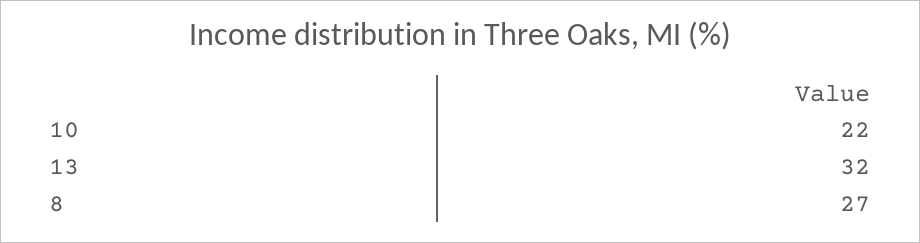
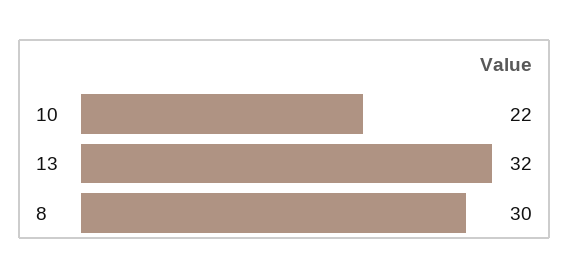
8: 27 -> 30

